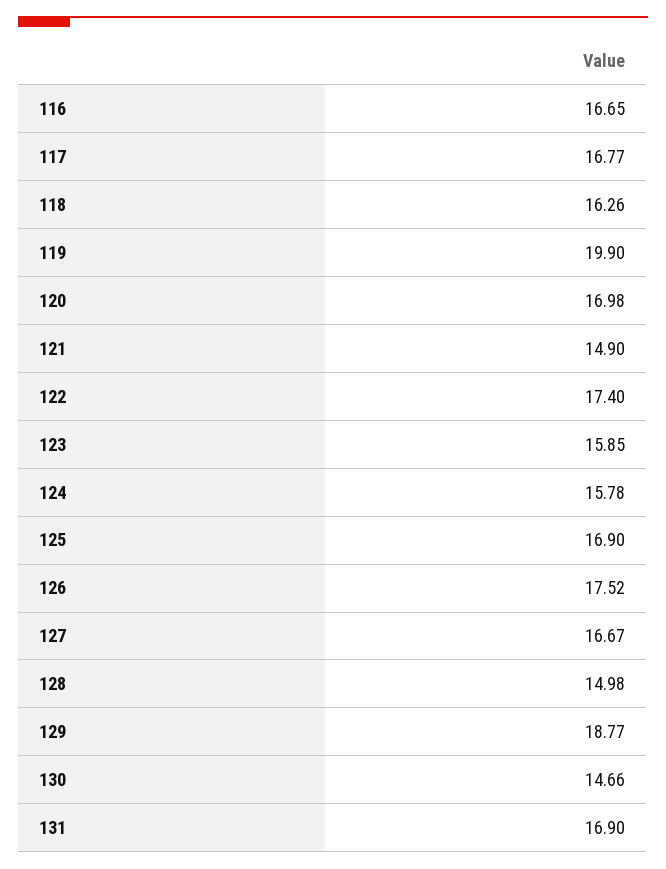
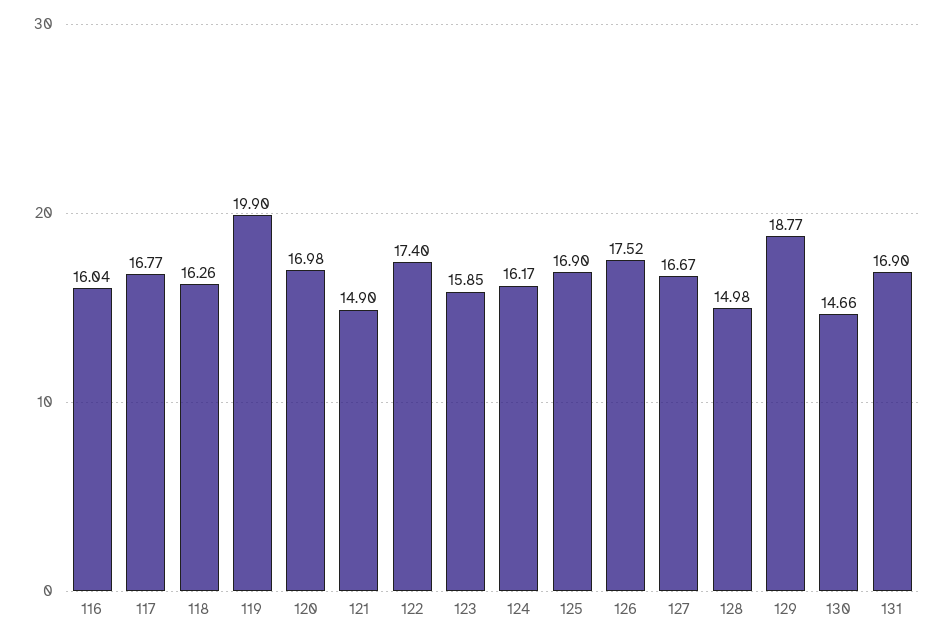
116: 16.65 -> 16.04
124: 15.78 -> 16.17

